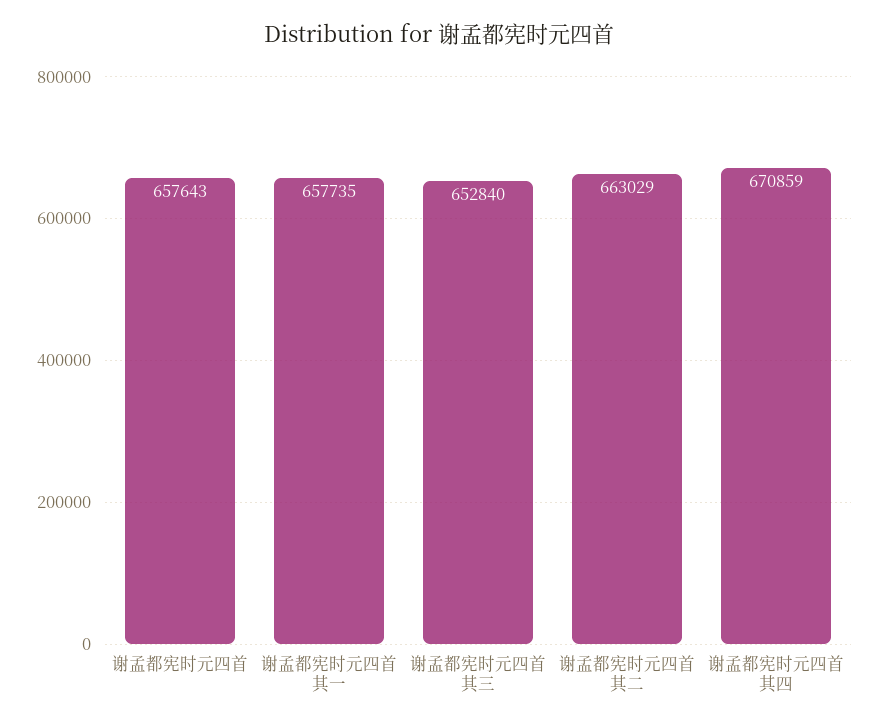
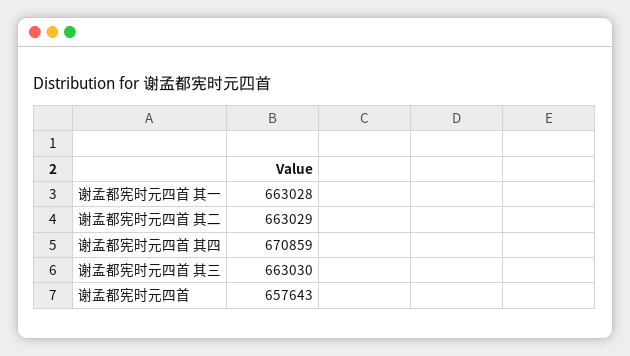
谢孟都宪时元四首 其一: 657735 -> 663028
谢孟都宪时元四首 其三: 652840 -> 663030

